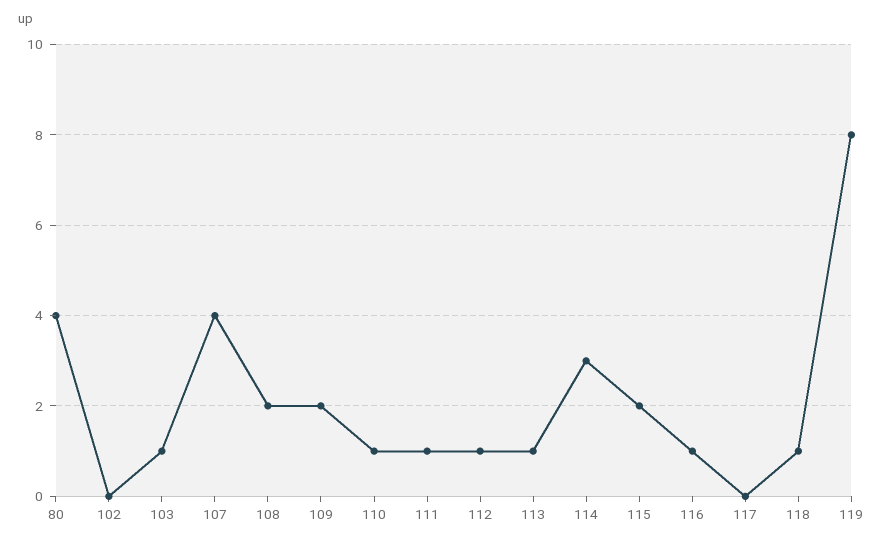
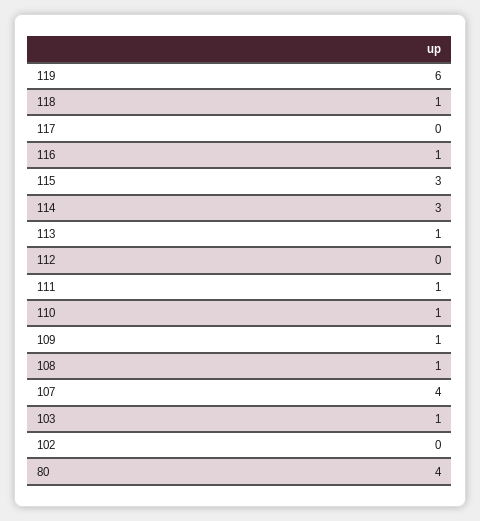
108: 2 -> 1
109: 2 -> 1
112: 1 -> 0
115: 2 -> 3
119: 8 -> 6

